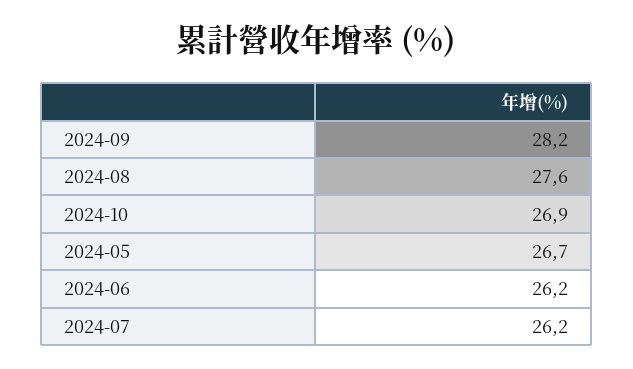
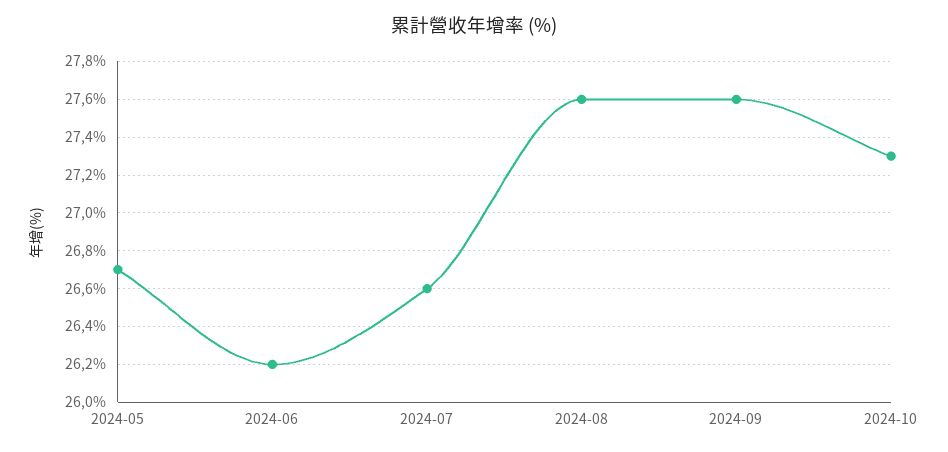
2024-09: 28.2 -> 27.6
2024-10: 26.9 -> 27.3
2024-07: 26.2 -> 26.6

